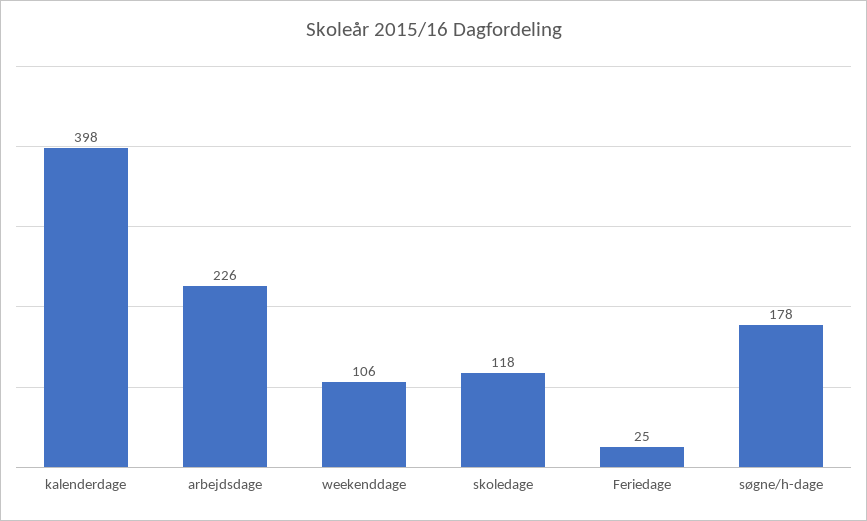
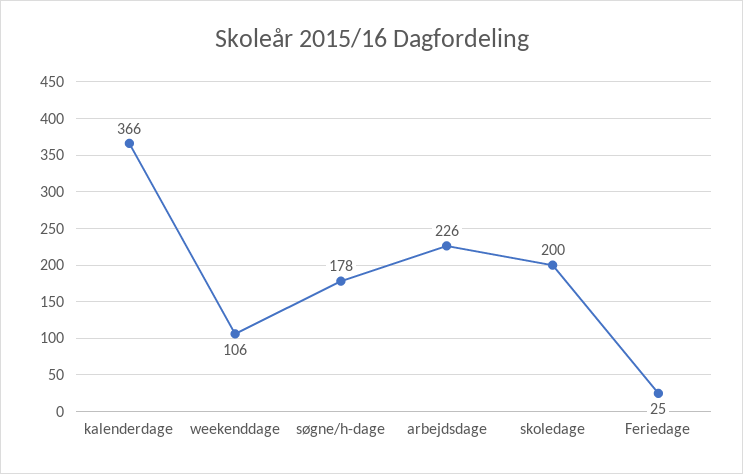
kalenderdage: 398 -> 366
skoledage: 118 -> 200

